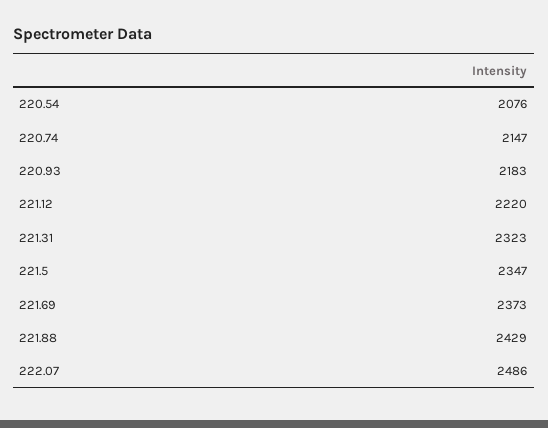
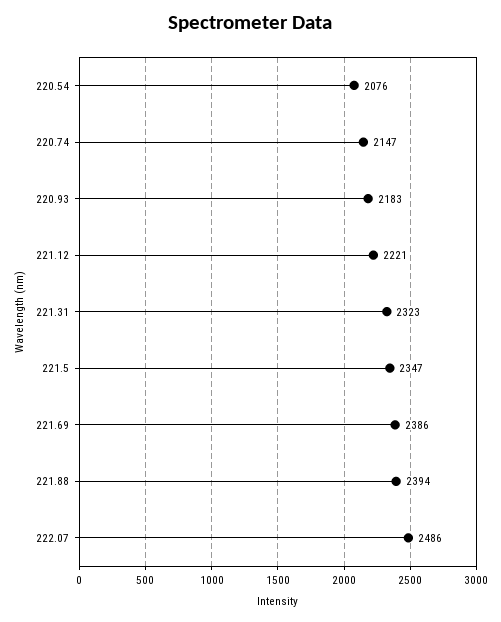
221.12: 2220 -> 2221
221.69: 2373 -> 2386
221.88: 2429 -> 2394

